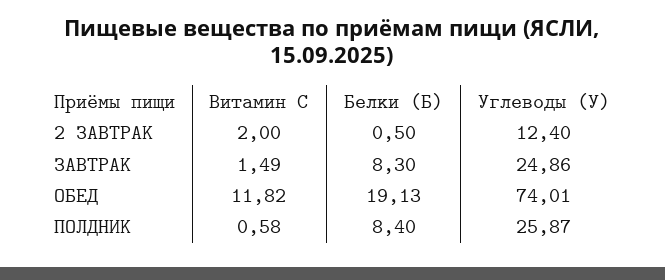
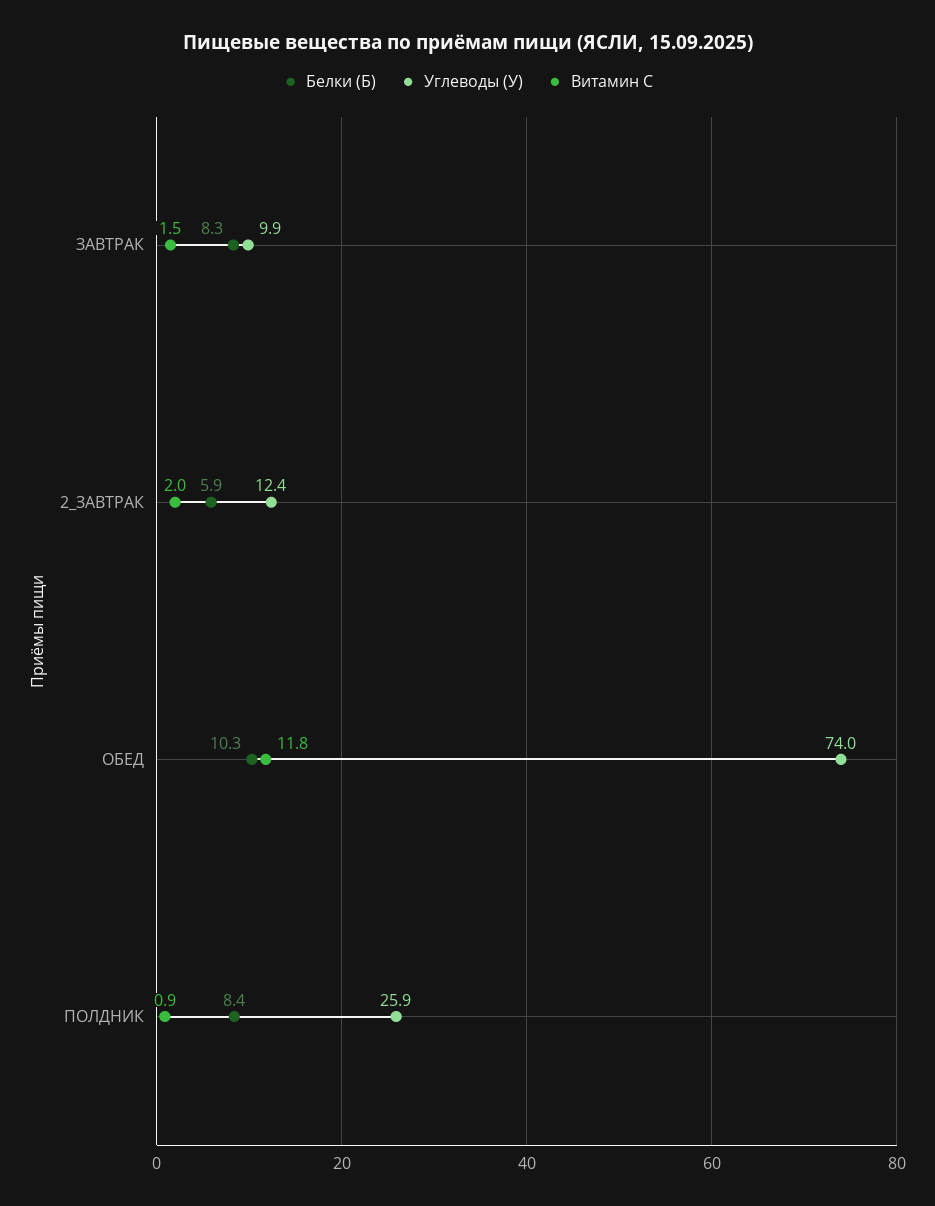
Белки (Б), 2 ЗАВТРАК: 0.5 -> 5.9
Углеводы (У), ЗАВТРАК: 24.86 -> 9.9
Белки (Б), ОБЕД: 19.13 -> 10.3
Витамин С, ПОЛДНИК: 0.58 -> 0.9

